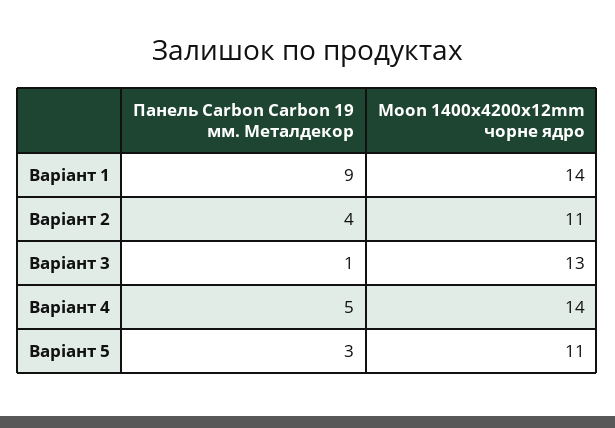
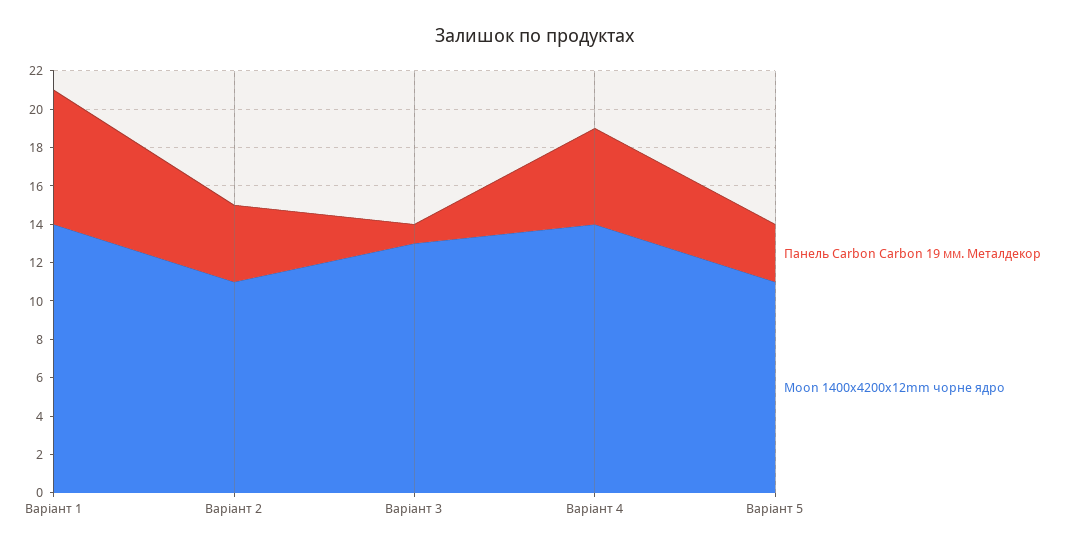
Панель Carbon Carbon 19 мм. Металдекор, Варіант 1: 9 -> 7

